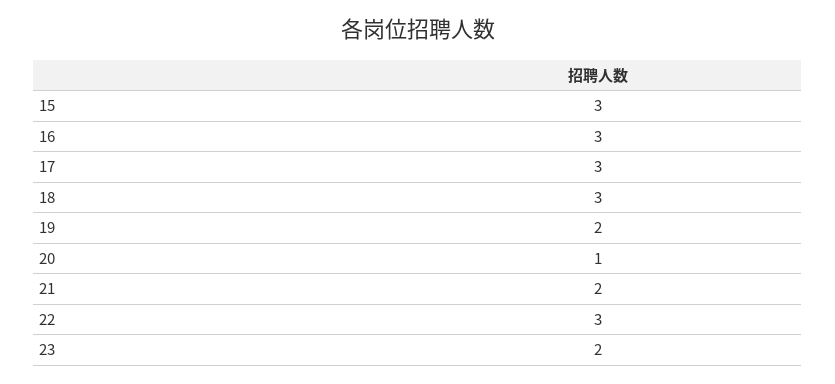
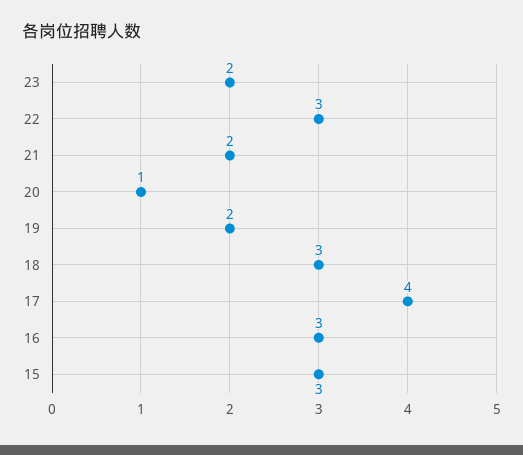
17: 3 -> 4

